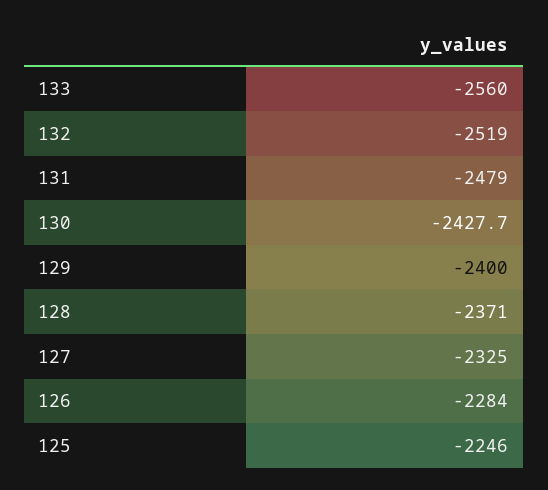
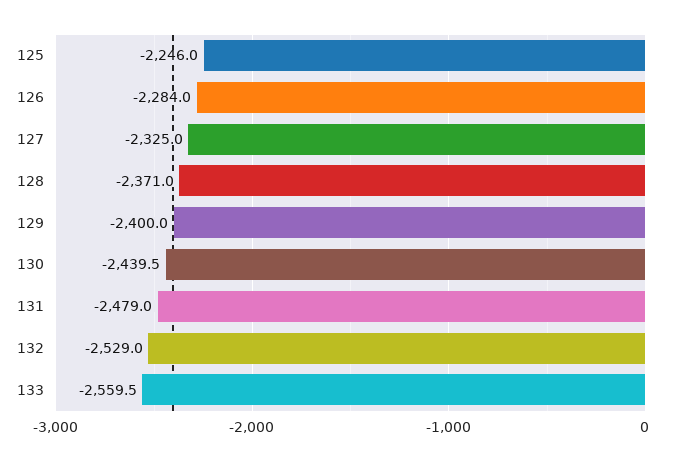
133: -2560 -> -2559.5
132: -2519 -> -2529
130: -2427.7 -> -2439.5

